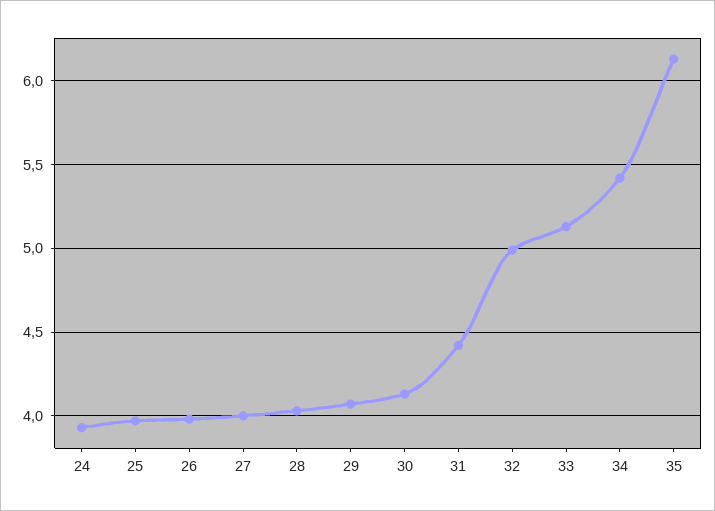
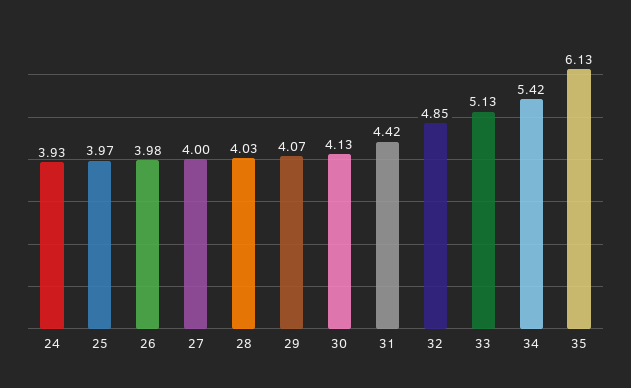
32: 5 -> 4.85

